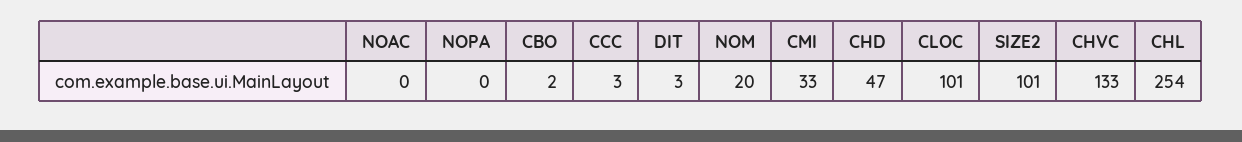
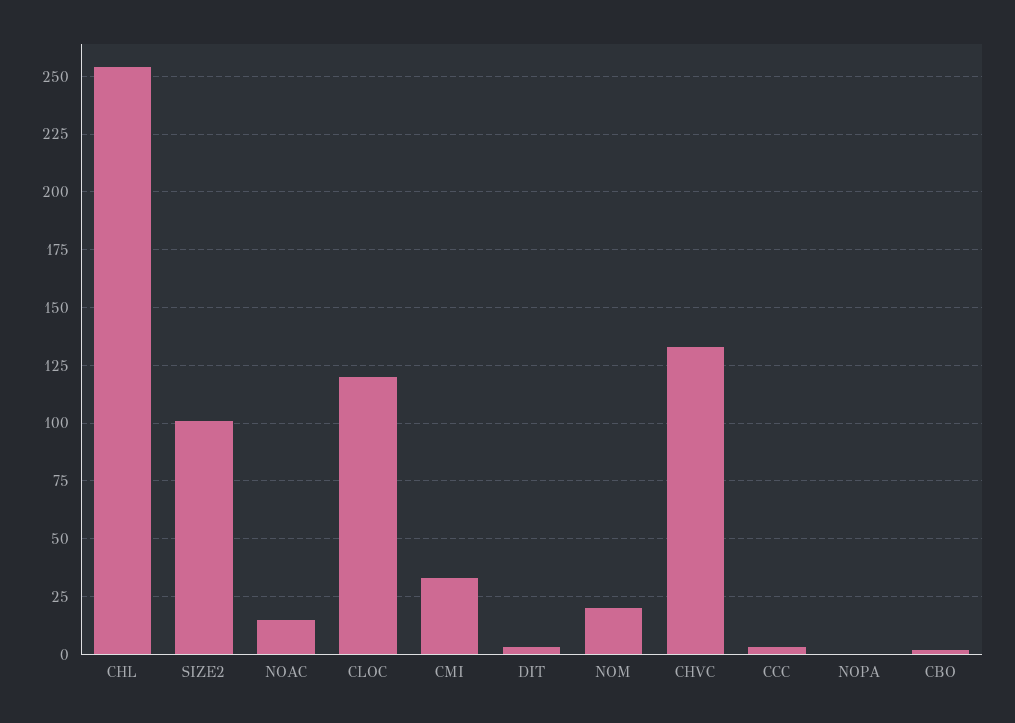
NOAC: 0 -> 15
CHD: 47 -> none
CLOC: 101 -> 120

